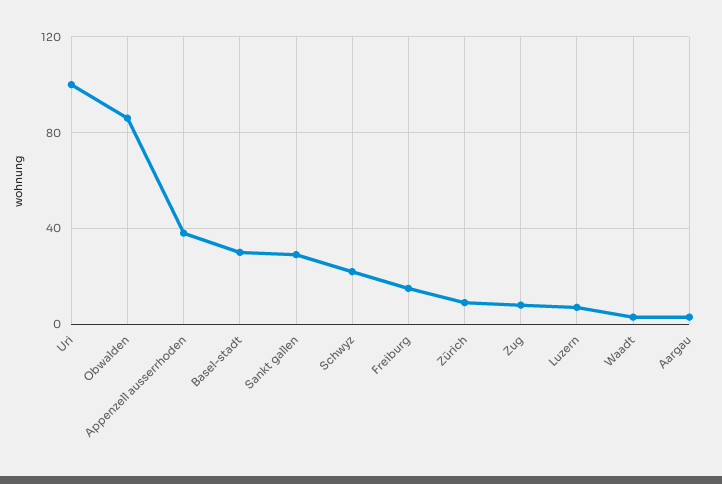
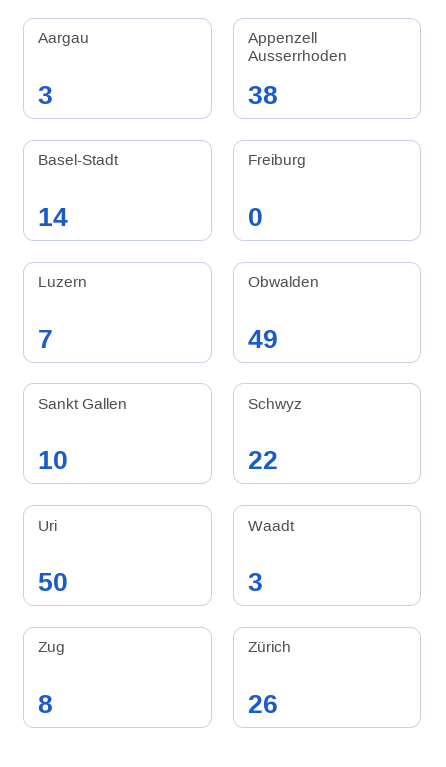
Uri: 100 -> 50
Obwalden: 85 -> 49
Basel-stadt: 30 -> 14
Sankt gallen: 30 -> 10
Freiburg: 15 -> 0
Zürich: 10 -> 26

